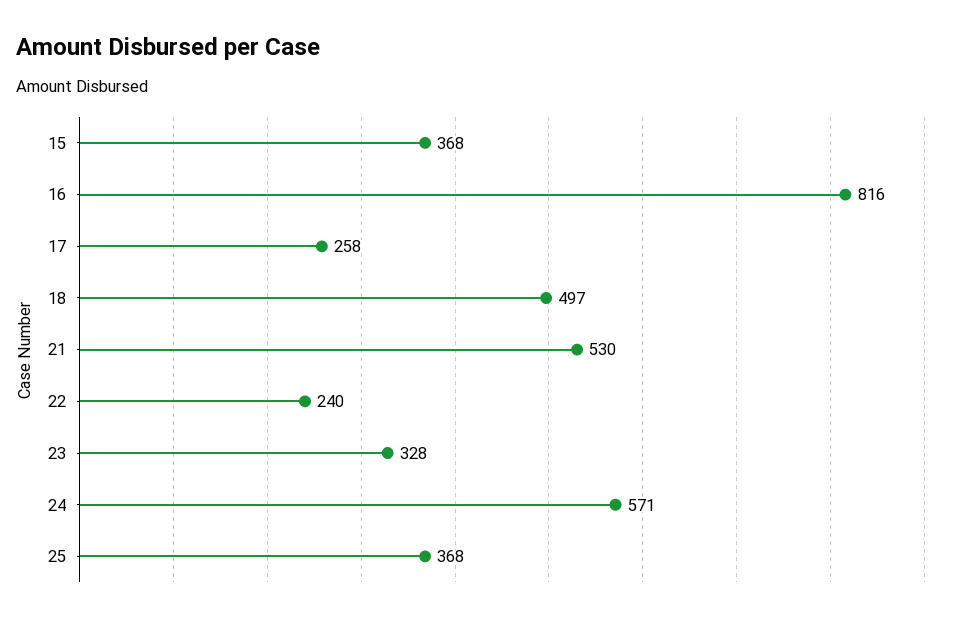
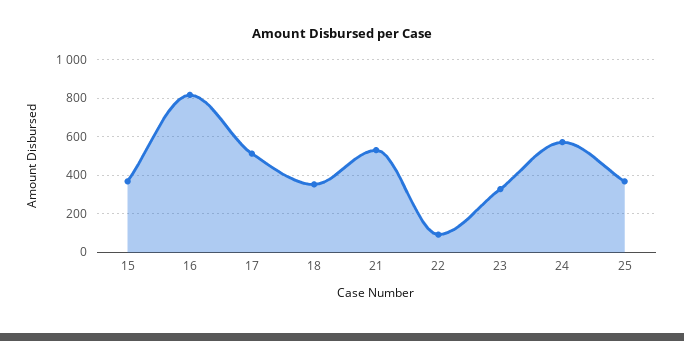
17: 258 -> 500
18: 497 -> 350
22: 240 -> 100

